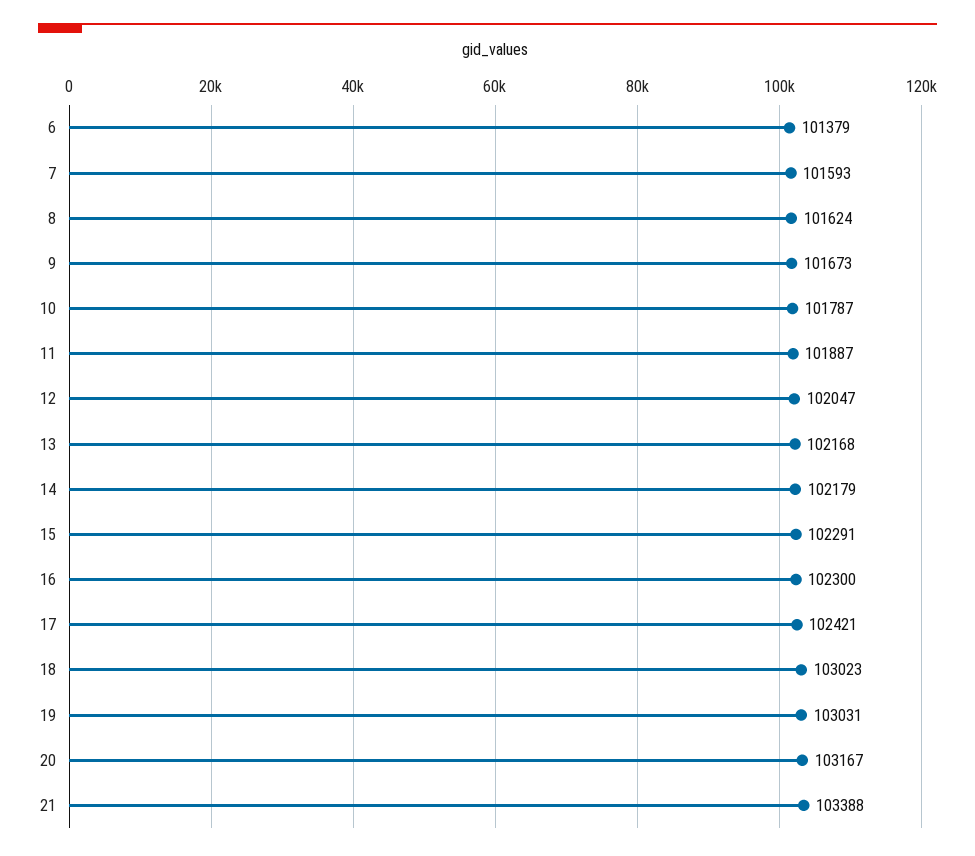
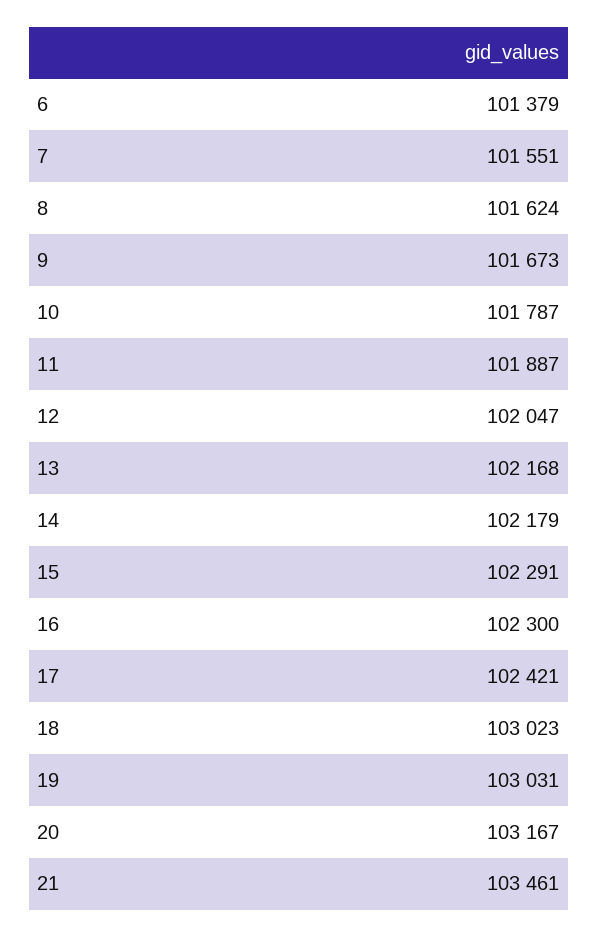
7: 101593 -> 101551
21: 103388 -> 103461

